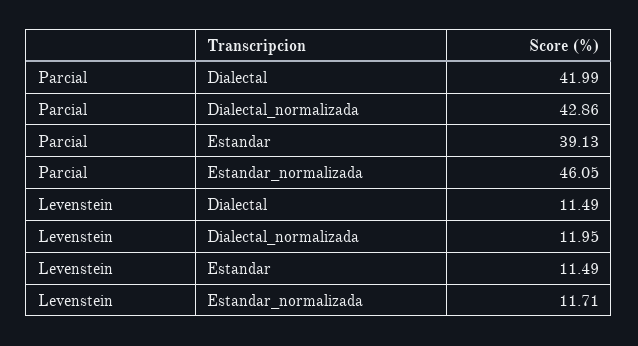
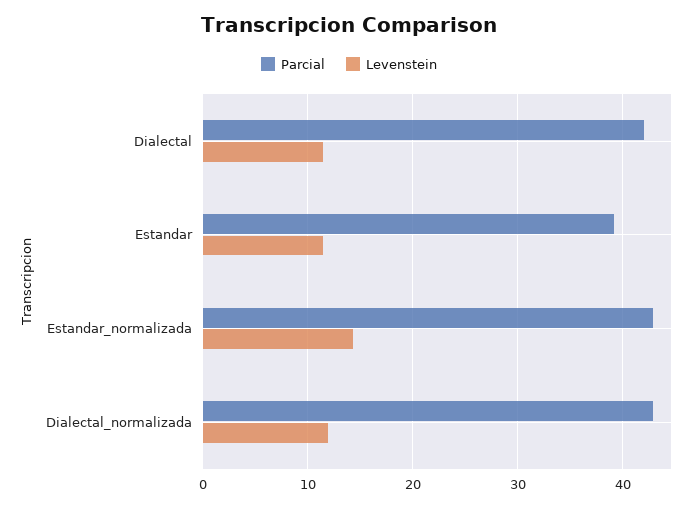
Parcial, Estandar_normalizada: 46.05 -> 43
Levenstein, Estandar_normalizada: 11.71 -> 14

